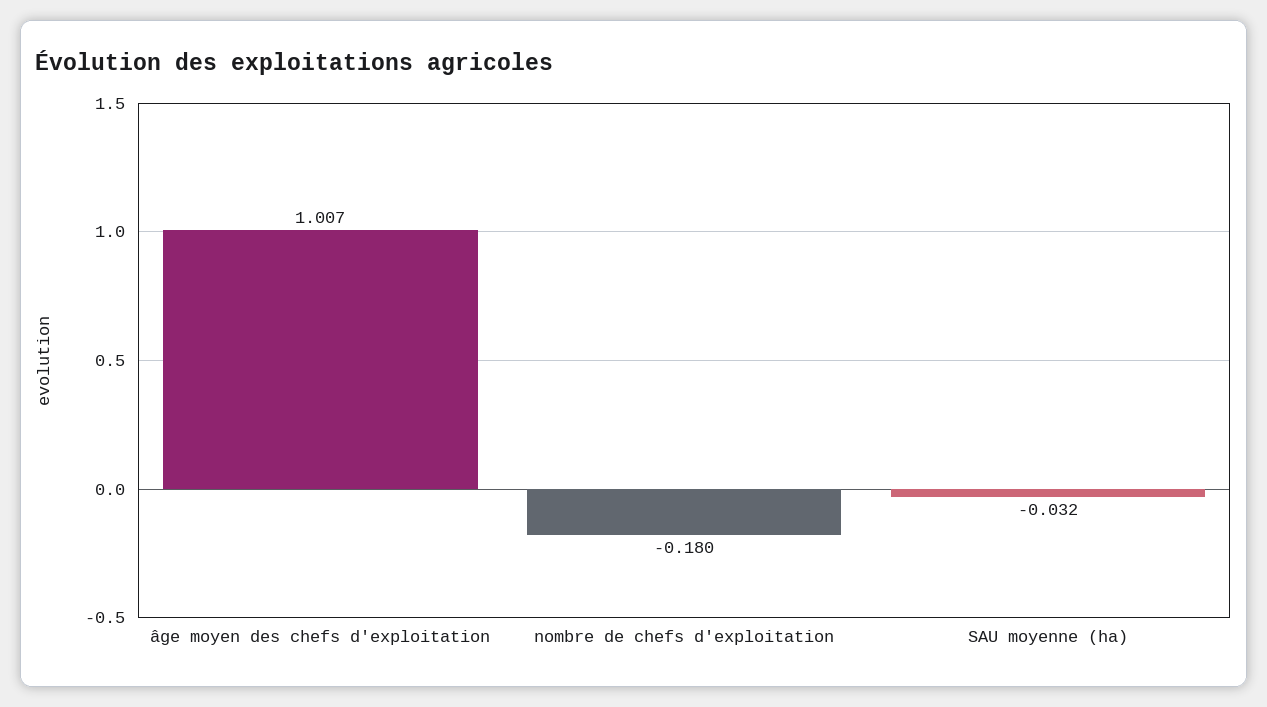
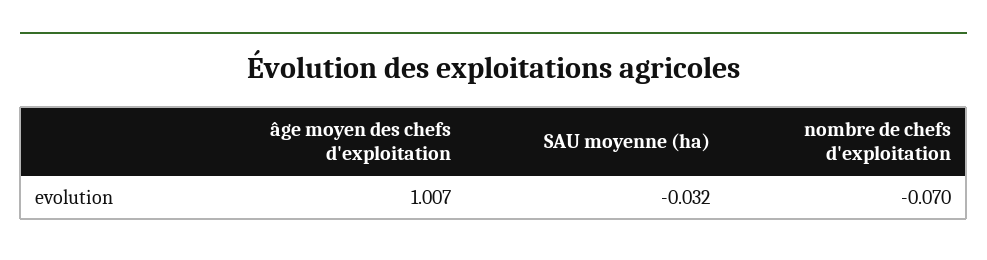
nombre de chefs d'exploitation: -0.18 -> -0.07

